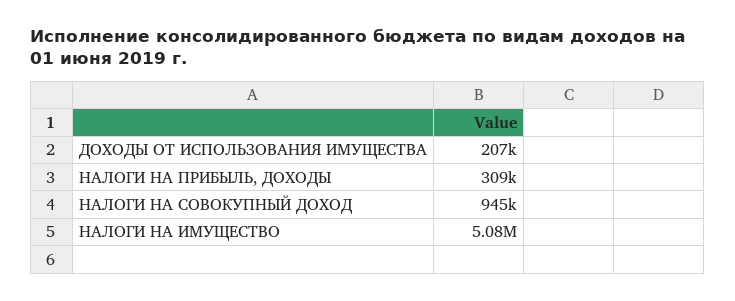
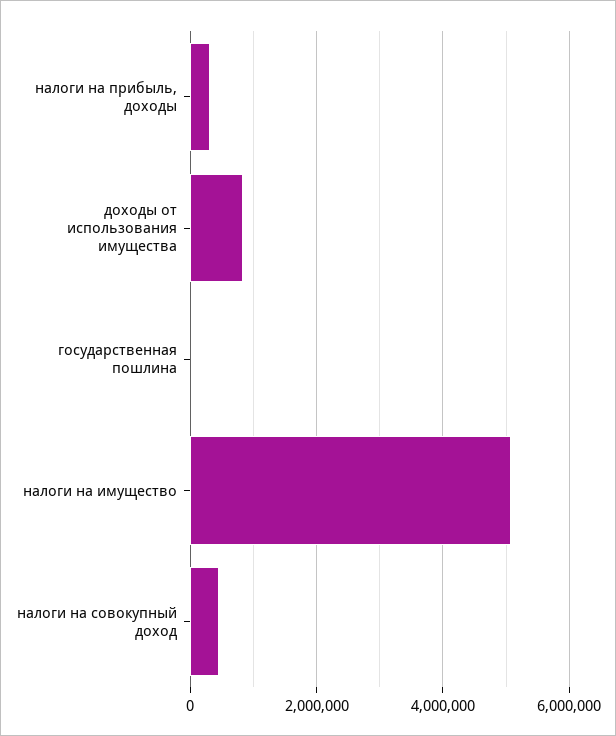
ДОХОДЫ ОТ ИСПОЛЬЗОВАНИЯ ИМУЩЕСТВА: 207000 -> 800000
НАЛОГИ НА СОВОКУПНЫЙ ДОХОД: 945000 -> 400000
государственная пошлина: none -> 0

